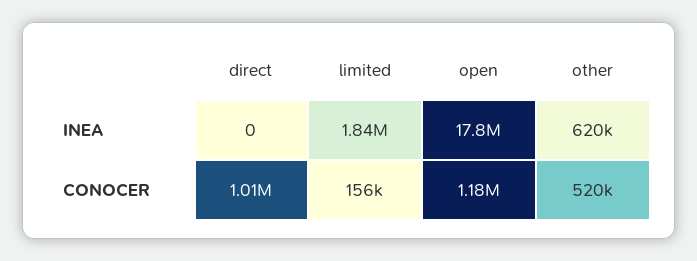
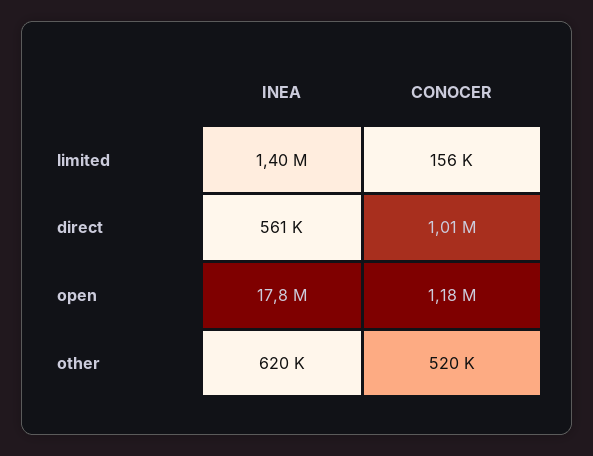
direct, INEA: 0 -> 561000
limited, INEA: 1840000 -> 1400000

